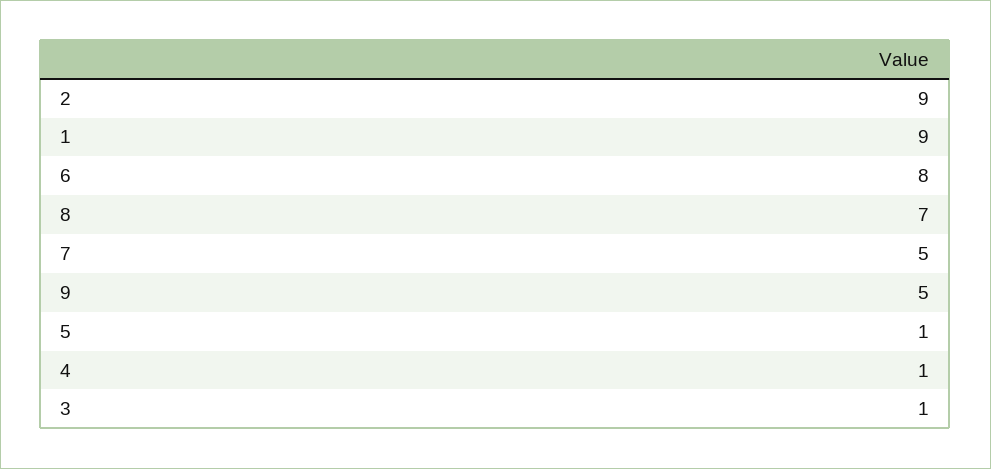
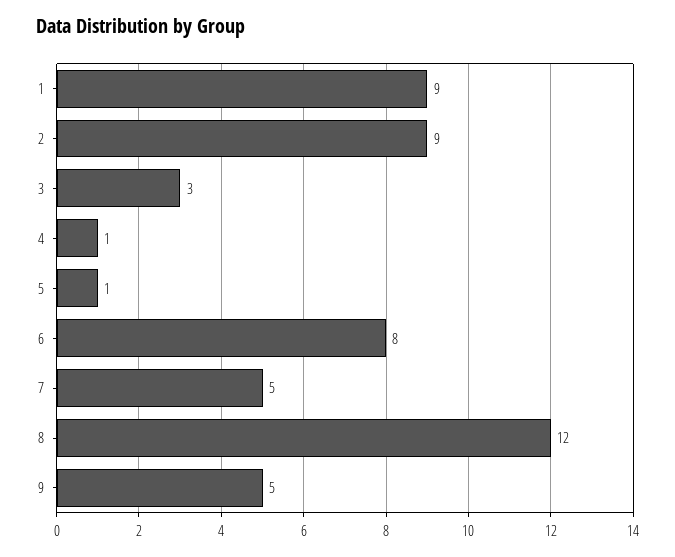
8: 7 -> 12
3: 1 -> 3

